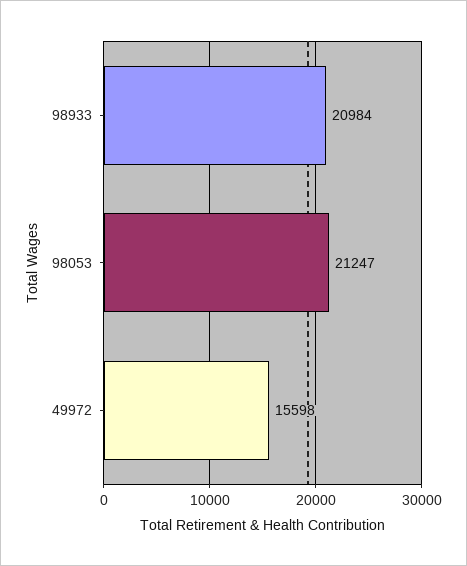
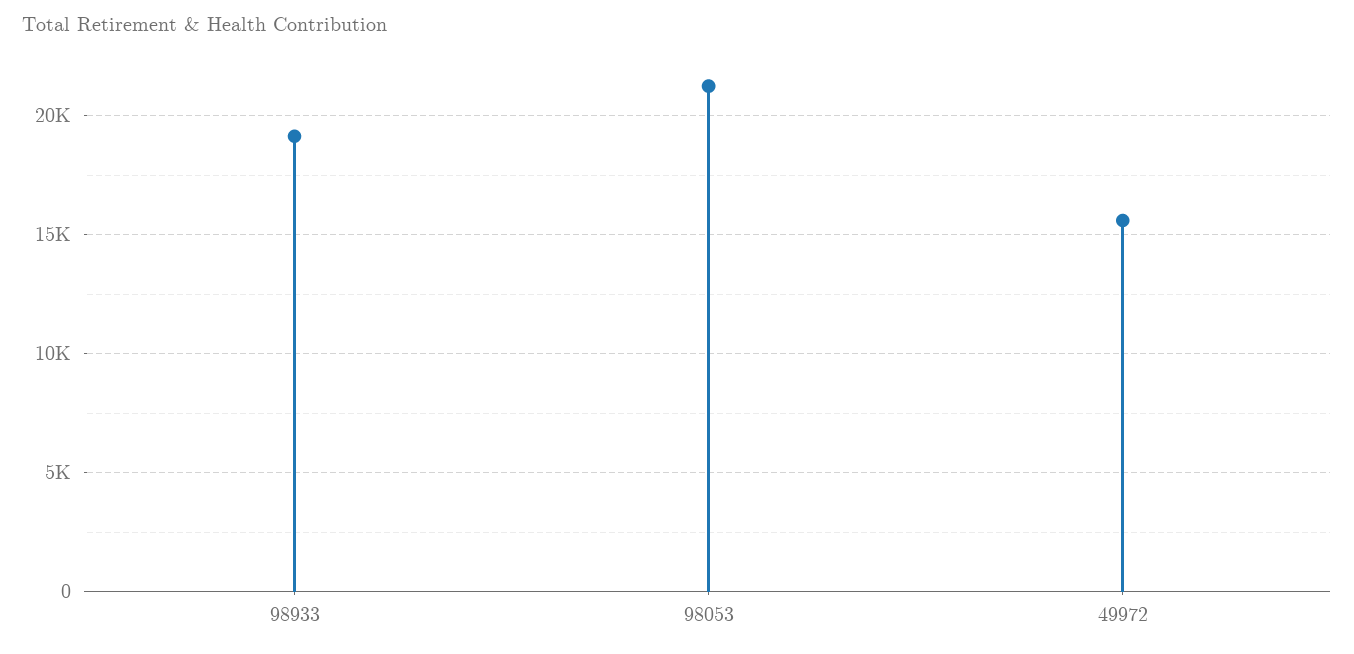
98933: 20984 -> 19000

